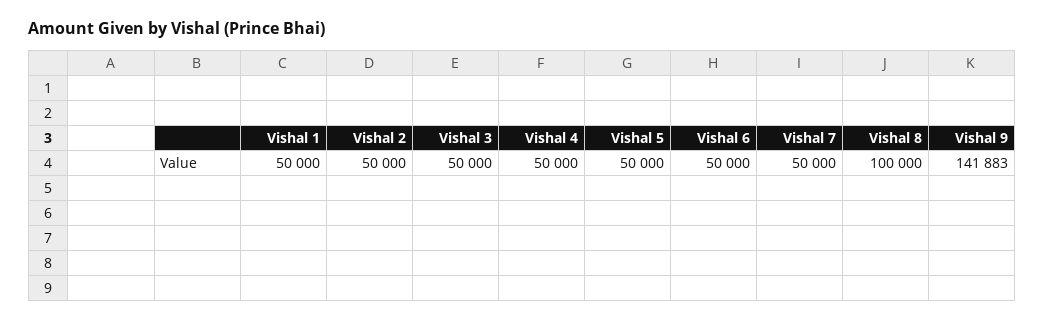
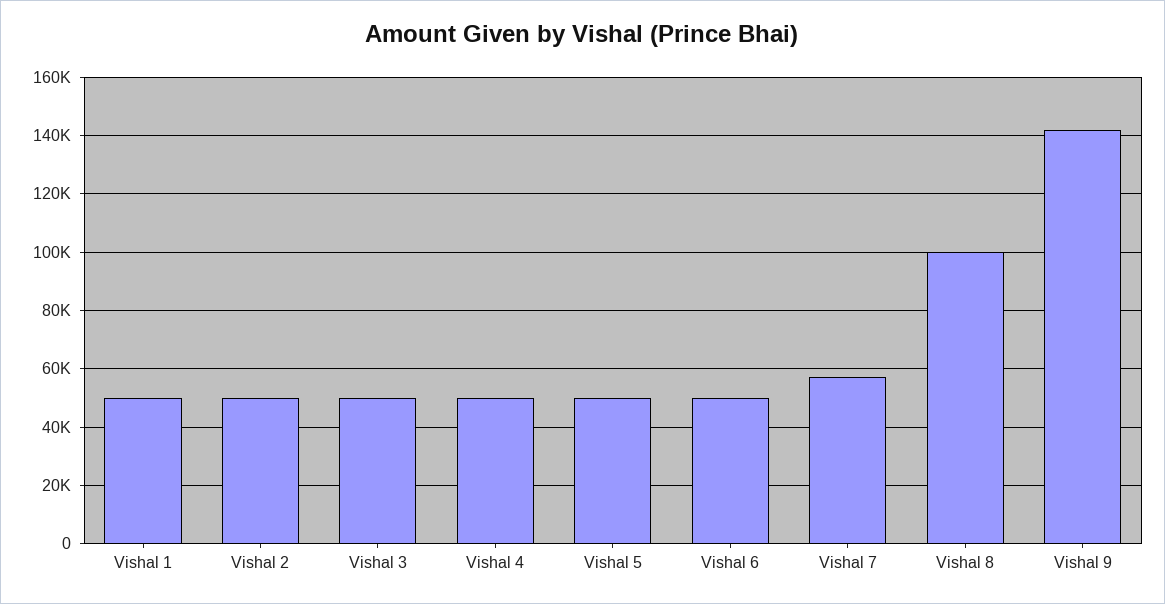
Vishal 7: 50000 -> 57500

